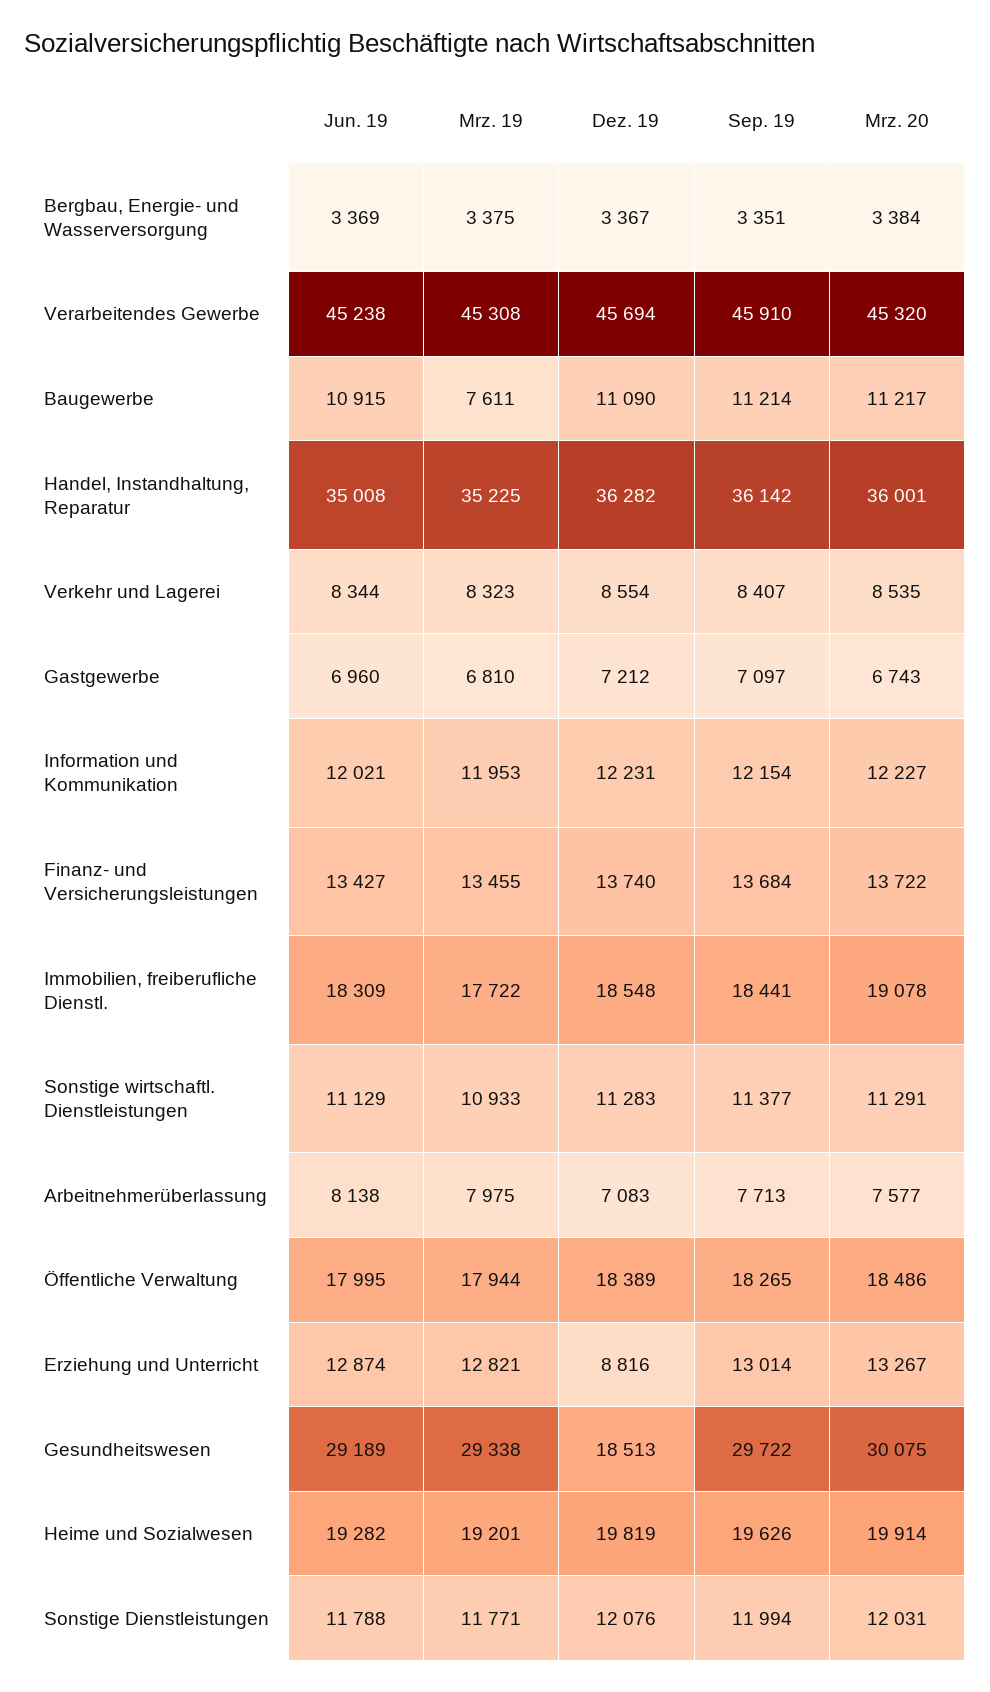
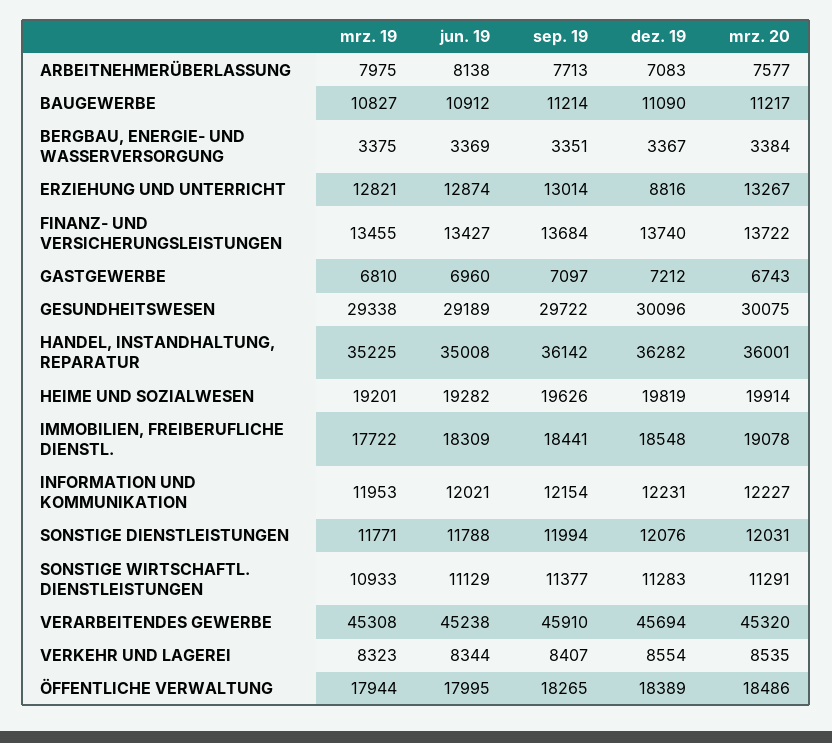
Jun. 19, Baugewerbe: 10915 -> 10912
Mrz. 19, Baugewerbe: 7611 -> 10827
Dez. 19, Gesundheitswesen: 18513 -> 30096

